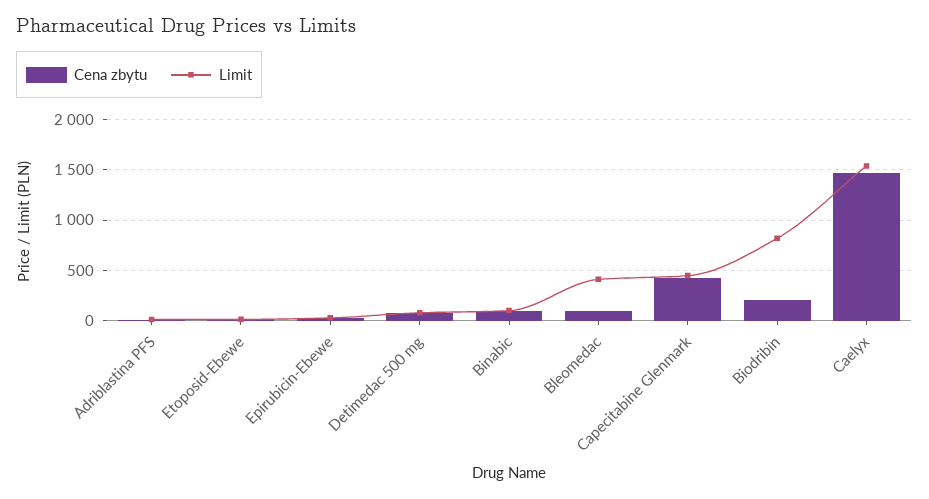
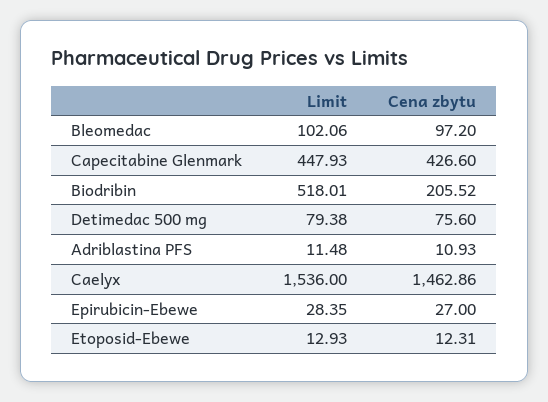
Cena zbytu, Binabic: 100 -> none
Limit, Binabic: 100 -> none
Limit, Bleomedac: 400 -> 102.06
Limit, Biodribin: 800 -> 518.01

